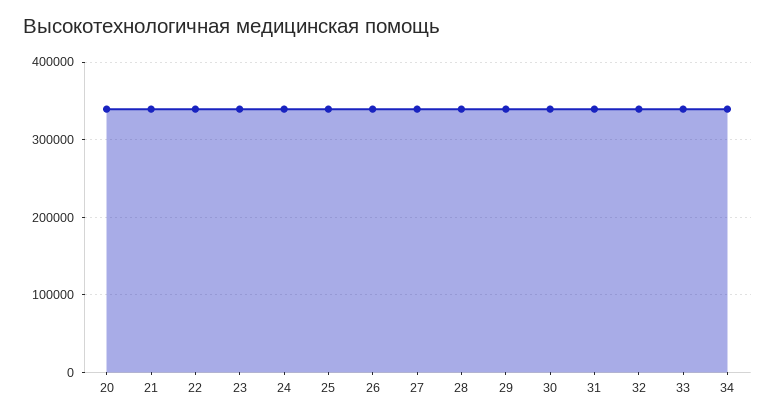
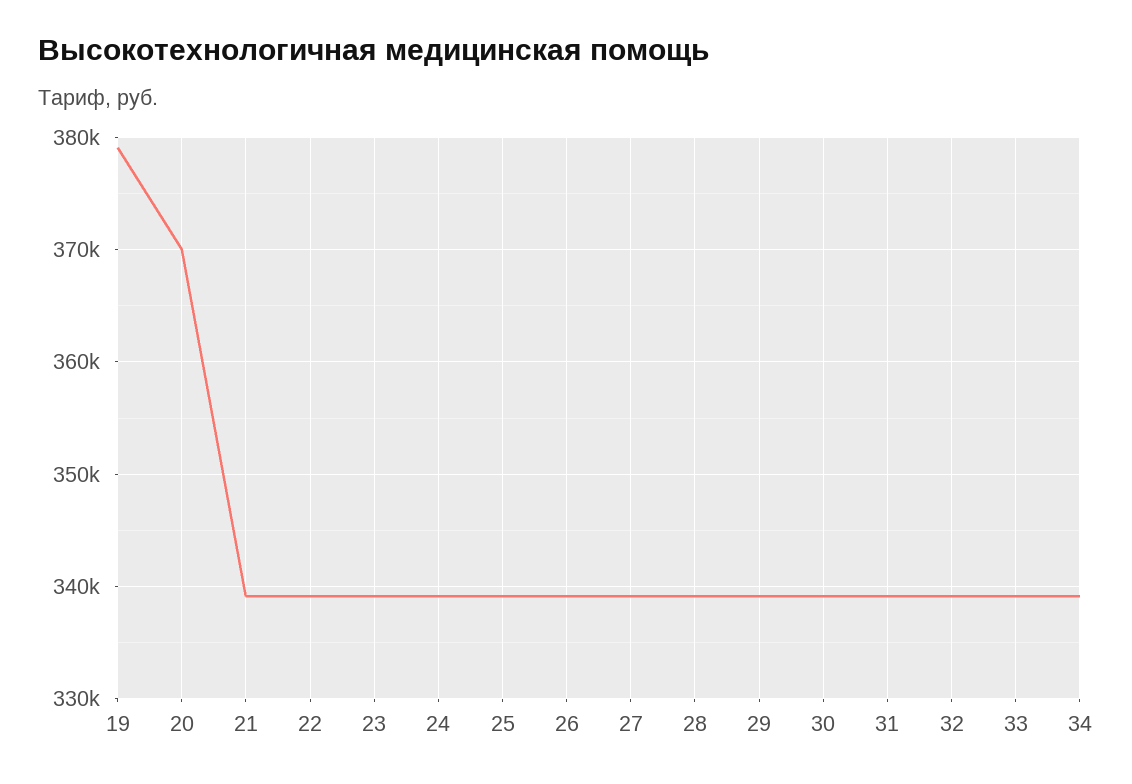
20: 340000 -> 370000
19: none -> 379000

